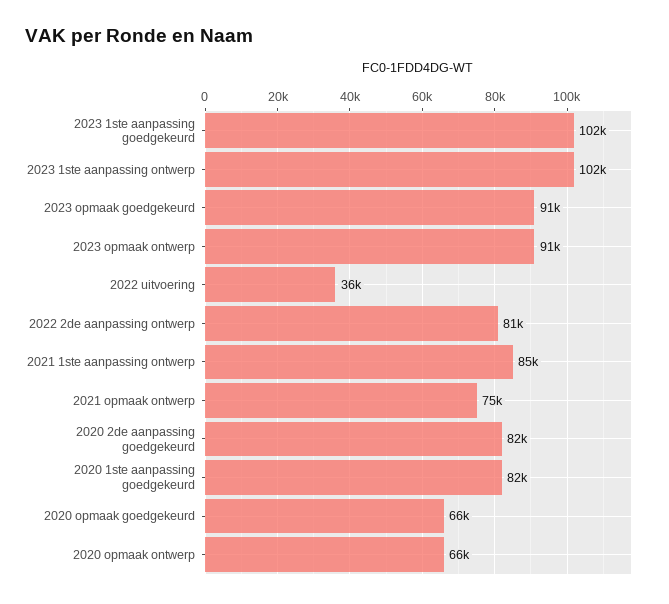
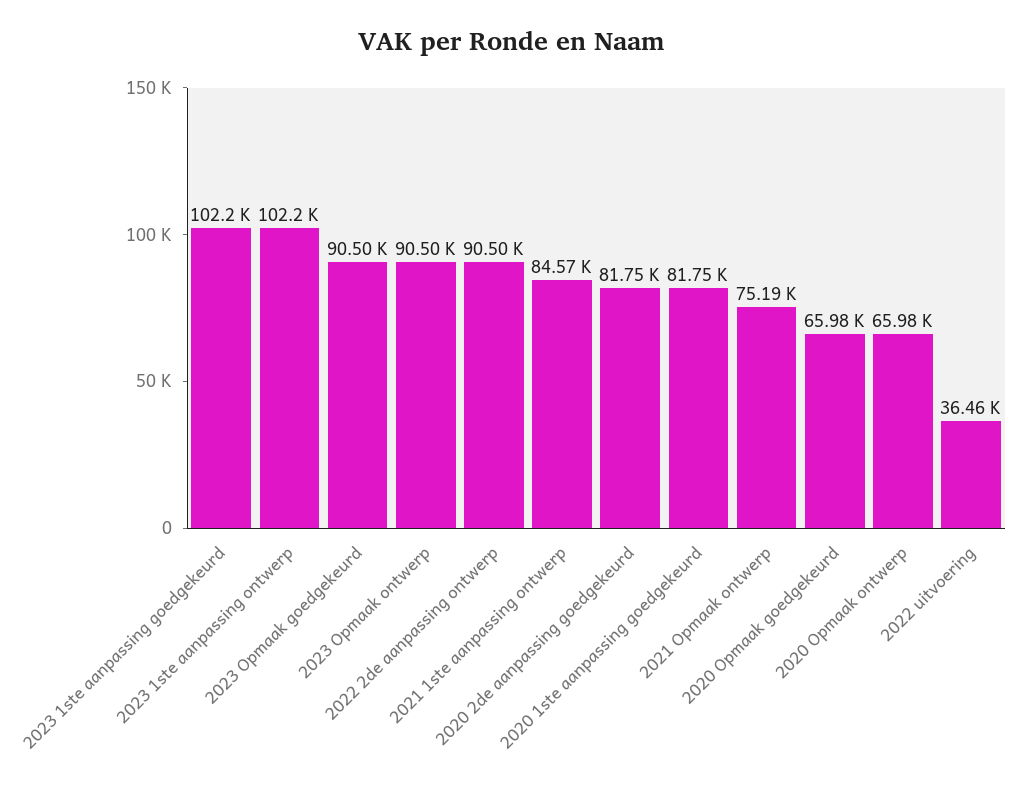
2022 2de aanpassing ontwerp: 81000 -> 90500

